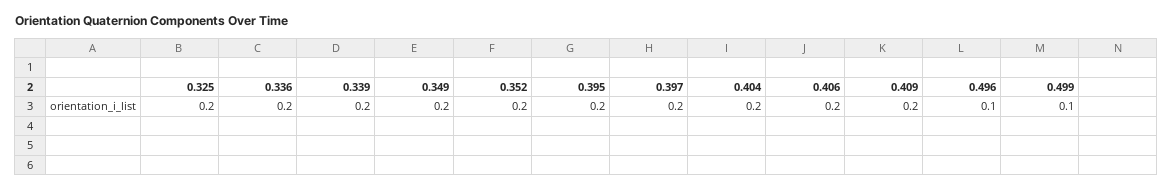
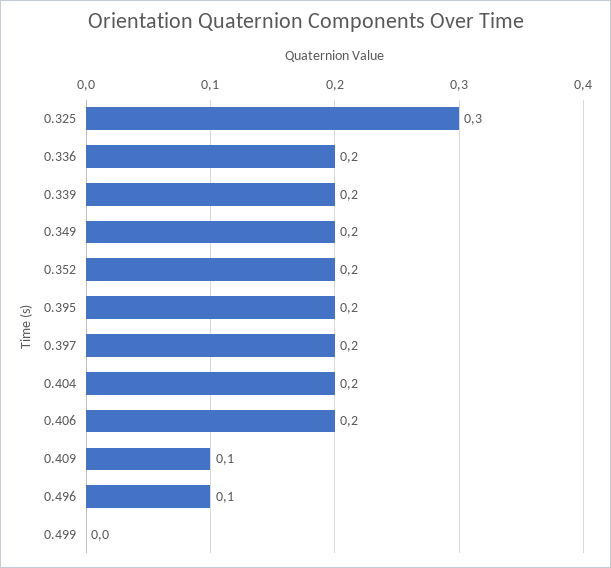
0.325: 0.2 -> 0.3
0.409: 0.2 -> 0.1
0.499: 0.1 -> 0

